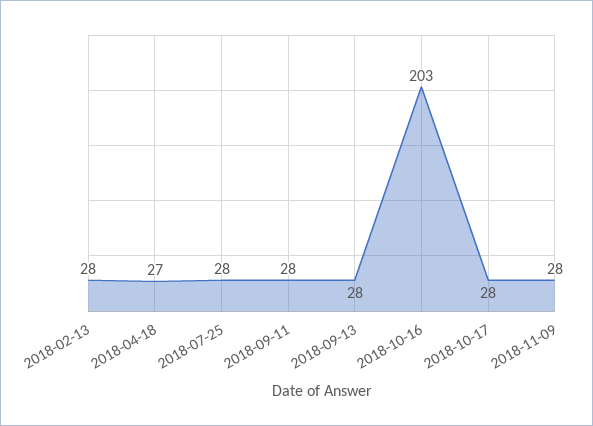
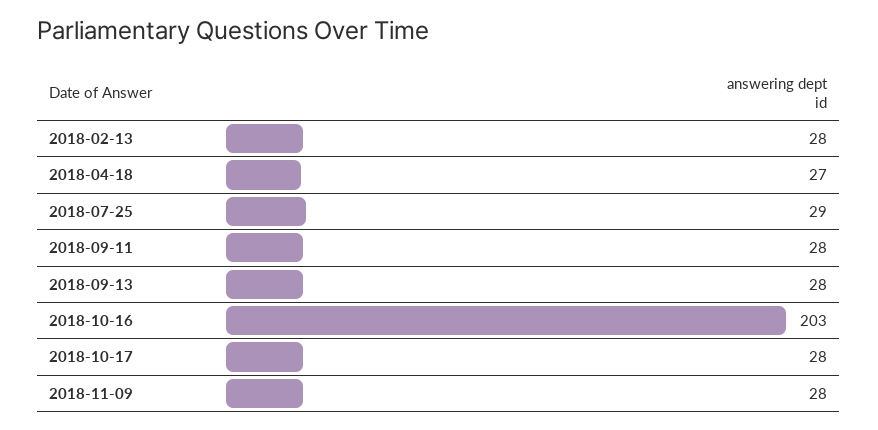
2018-07-25: 28 -> 29

